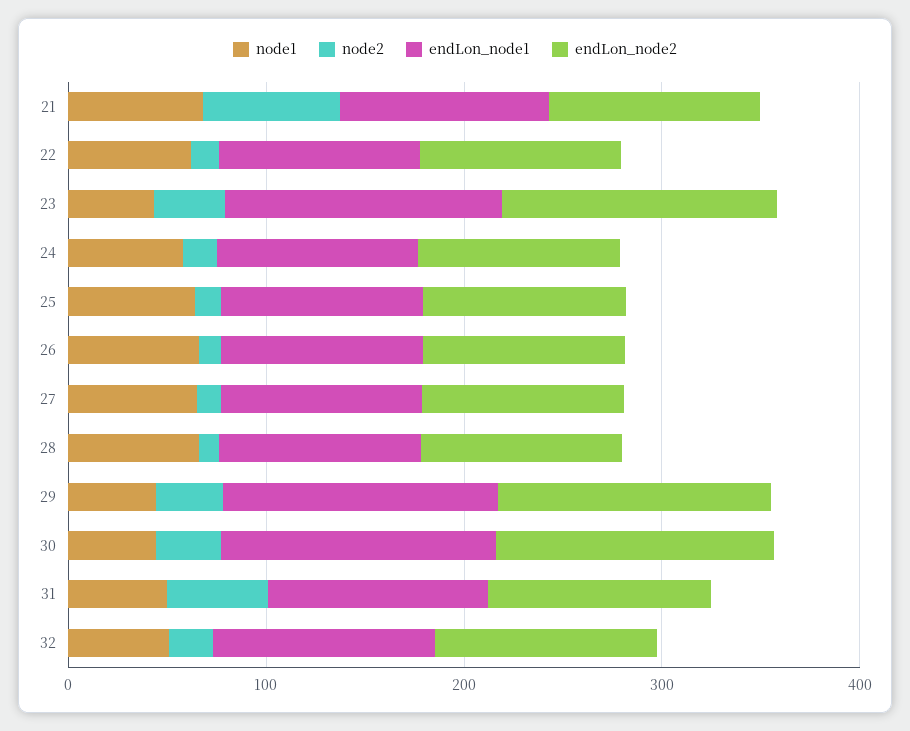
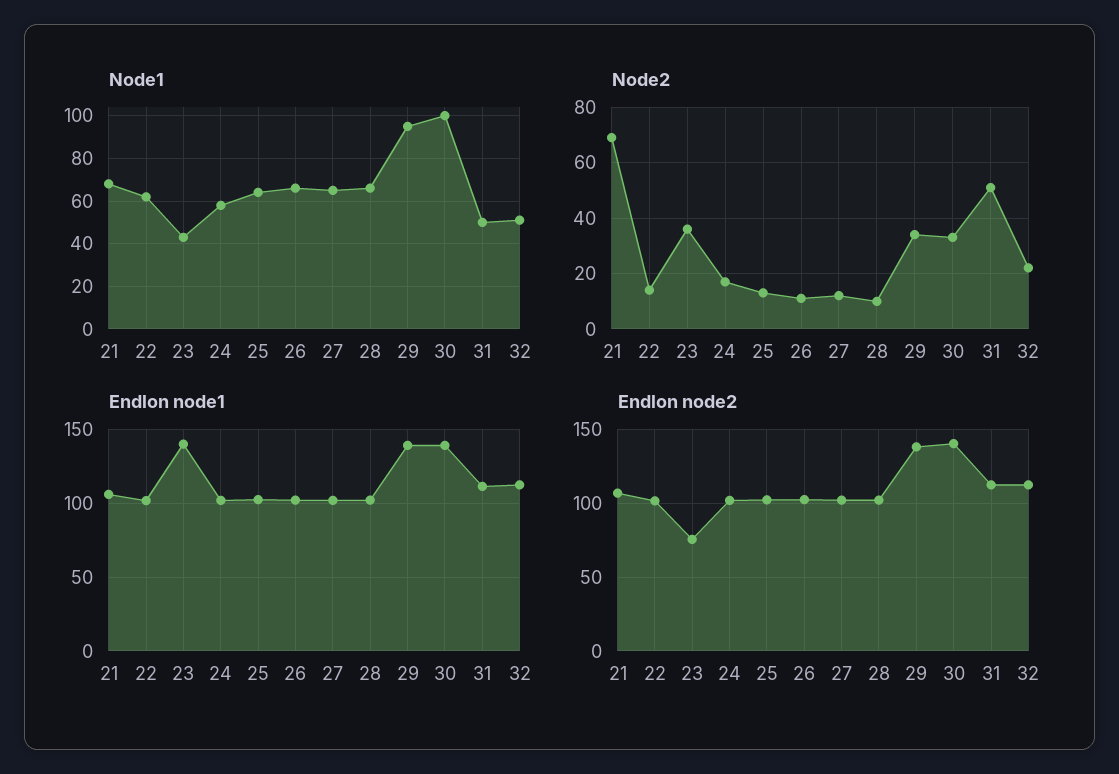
endLon_node2, 23: 140 -> 75
node1, 29: 40 -> 95
node1, 30: 40 -> 100

